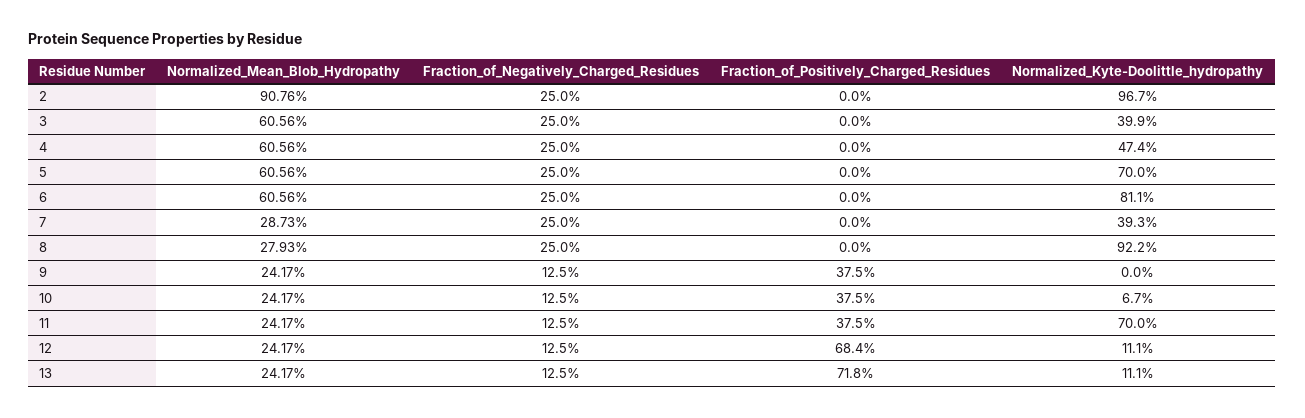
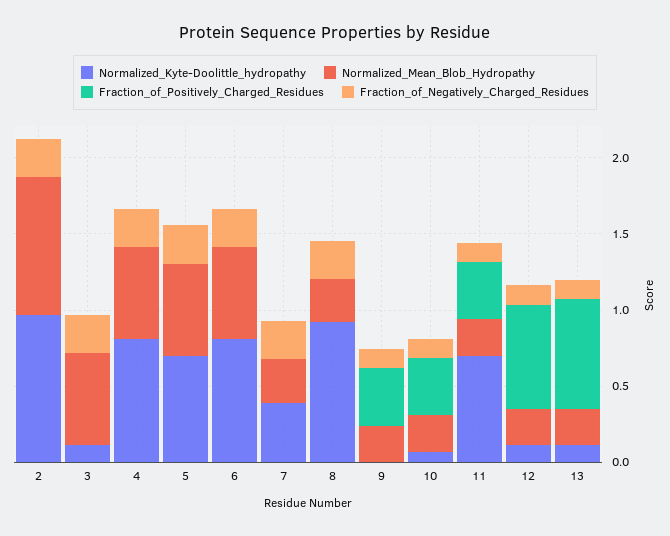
Normalized_Kyte-Doolittle_hydropathy, 3: 0.399 -> 0.1
Normalized_Kyte-Doolittle_hydropathy, 4: 0.474 -> 0.8

